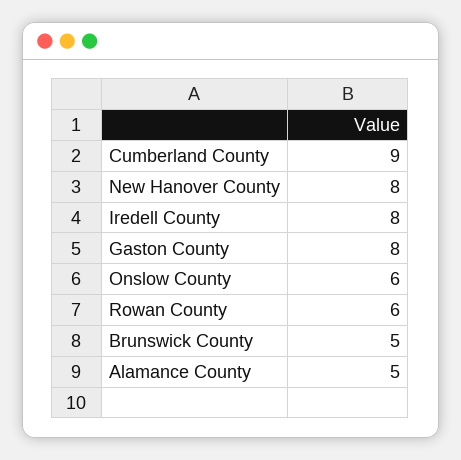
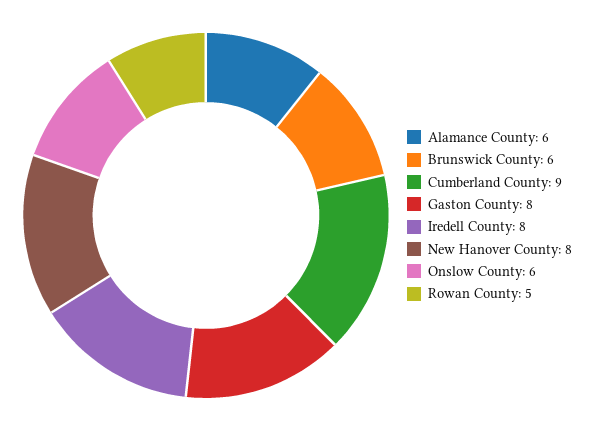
Rowan County: 6 -> 5
Brunswick County: 5 -> 6
Alamance County: 5 -> 6

